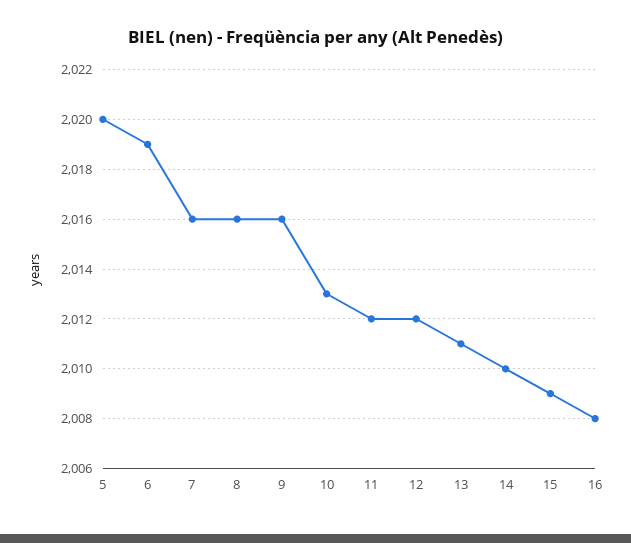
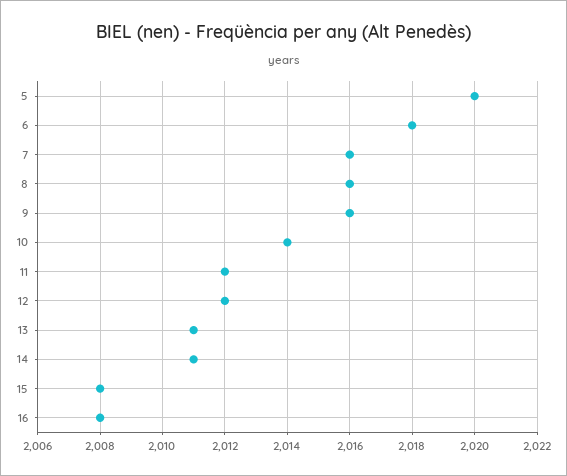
6: 2019 -> 2018
10: 2013 -> 2014
14: 2010 -> 2011
15: 2009 -> 2008

